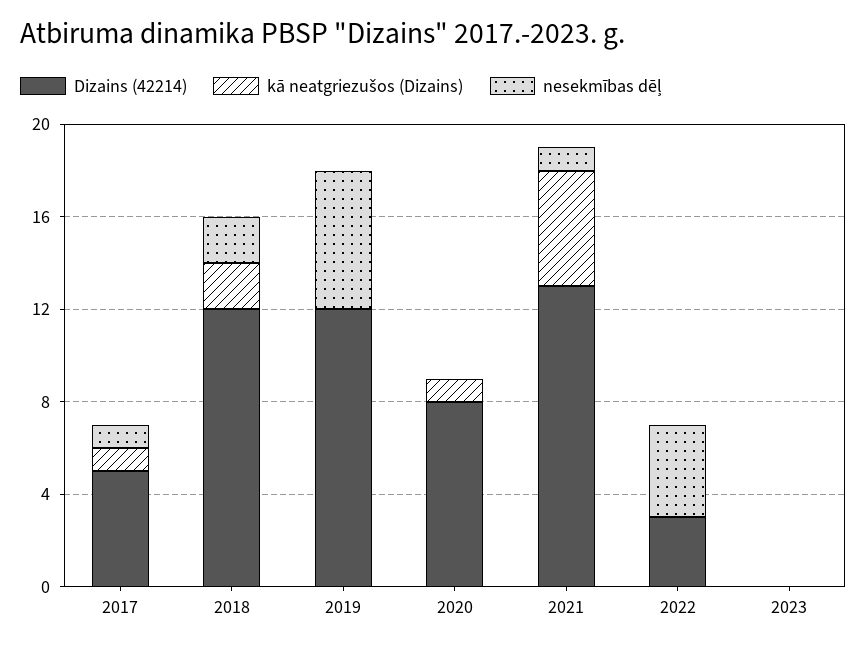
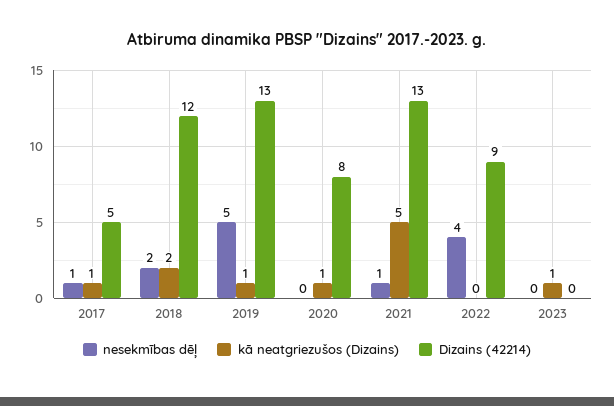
Dizains (42214), 2019: 12 -> 13
kā neatgriezušos (Dizains), 2019: 0 -> 1
nesekmības dēļ, 2019: 6 -> 5
Dizains (42214), 2022: 3 -> 9
kā neatgriezušos (Dizains), 2023: 0 -> 1

